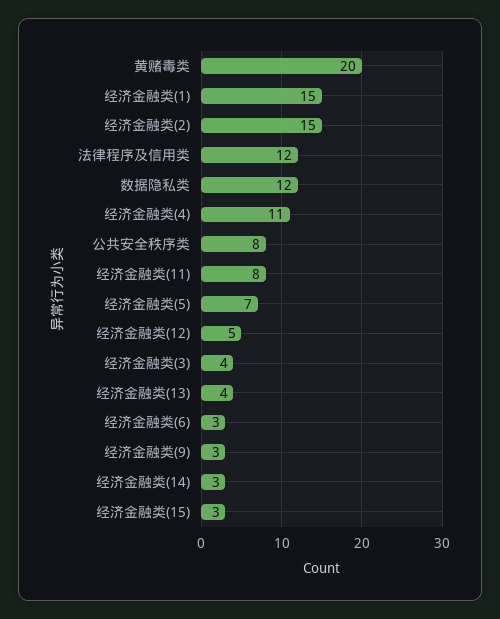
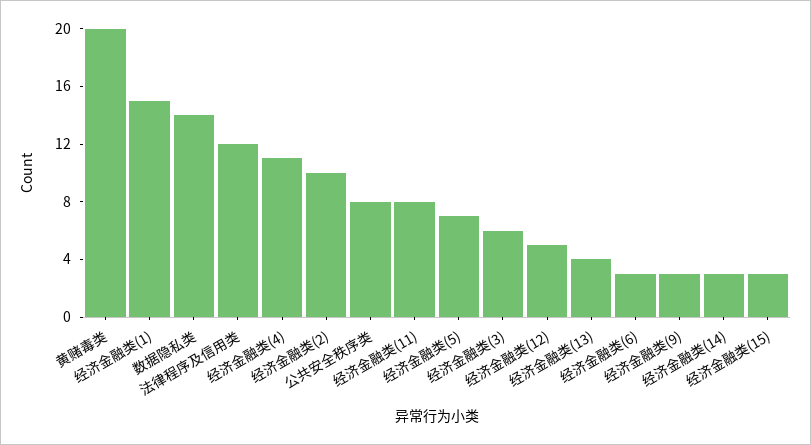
经济金融类(2): 15 -> 10
数据隐私类: 12 -> 14
经济金融类(3): 4 -> 6

